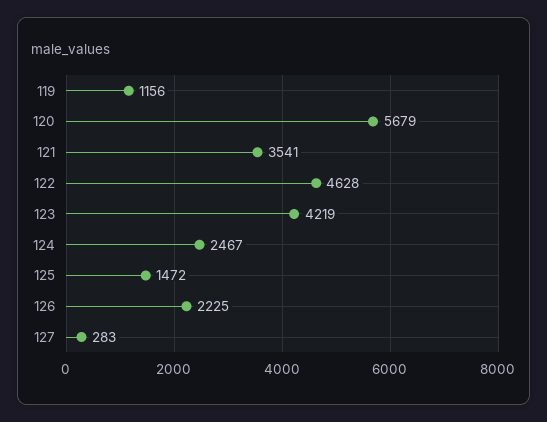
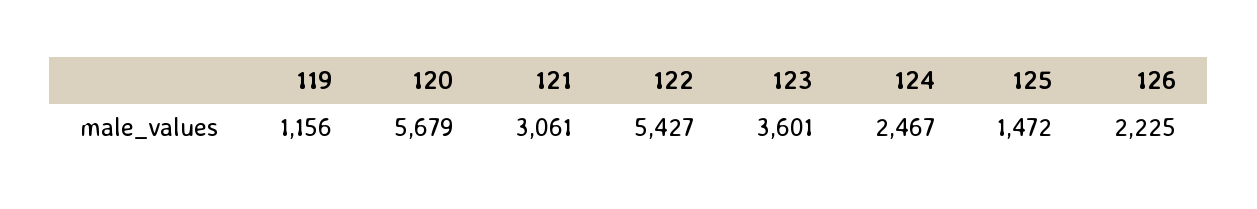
121: 3541 -> 3061
122: 4628 -> 5427
123: 4219 -> 3601
127: 283 -> none

